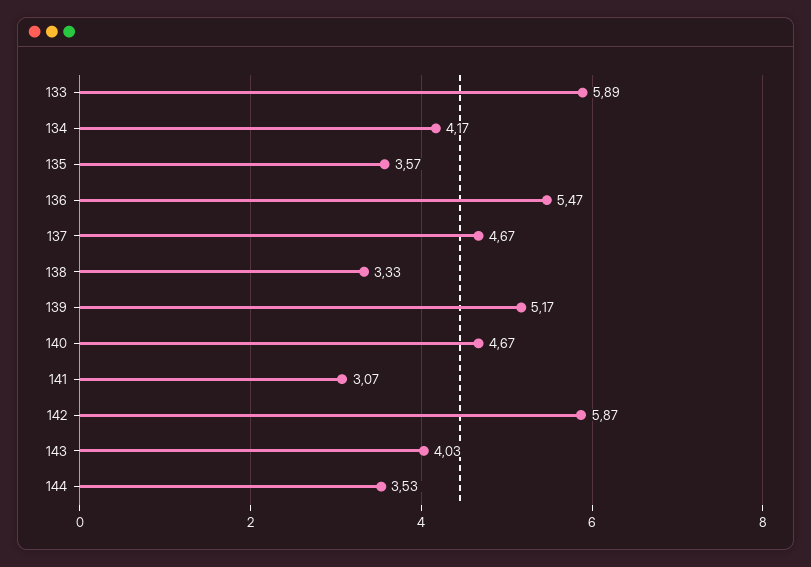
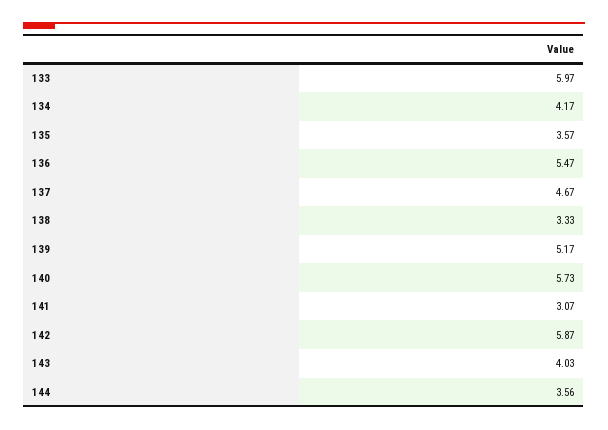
133: 5.89 -> 5.97
140: 4.67 -> 5.73
144: 3.53 -> 3.56

